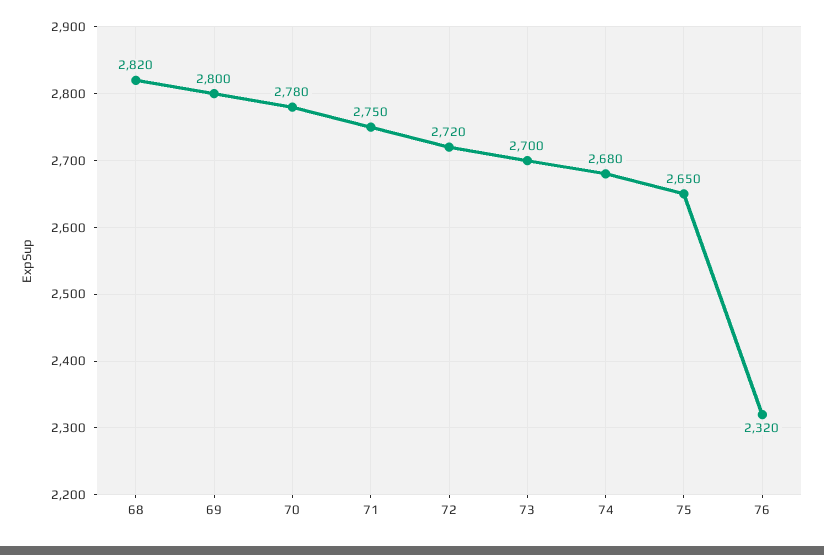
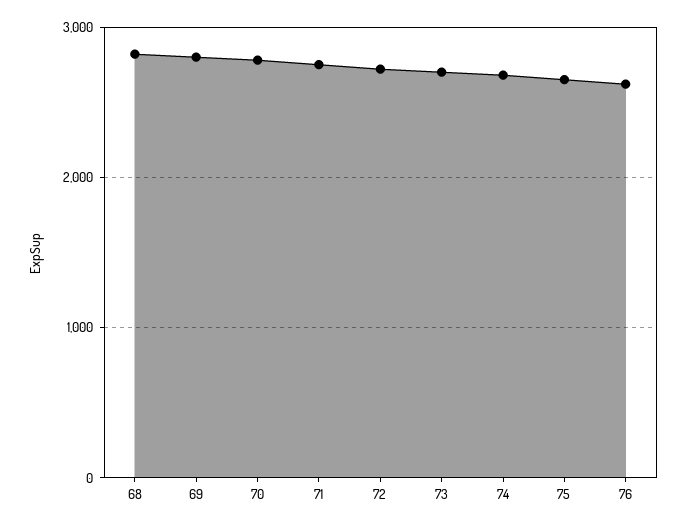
76: 2320 -> 2600

